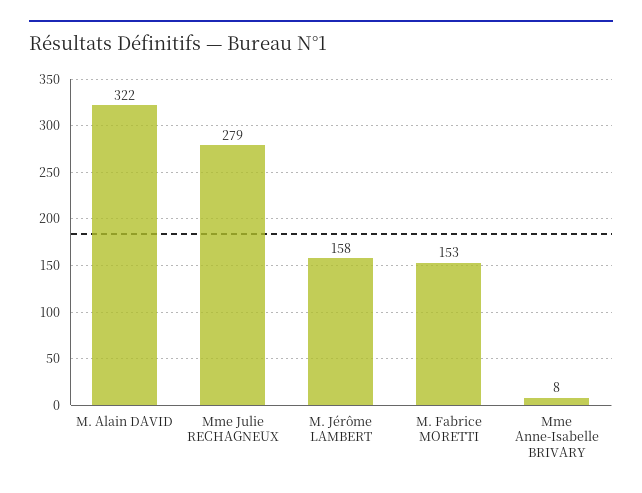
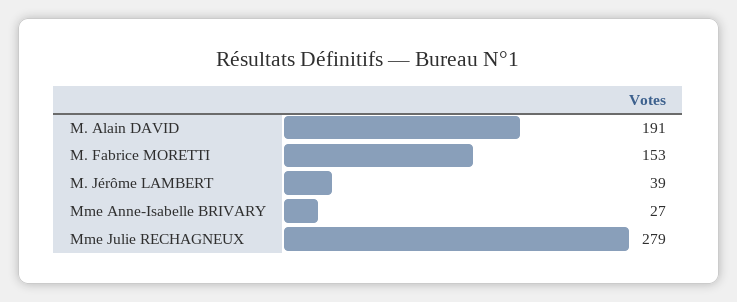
M. Alain DAVID: 322 -> 191
M. Jérôme LAMBERT: 158 -> 39
Mme Anne-Isabelle BRIVARY: 8 -> 27

